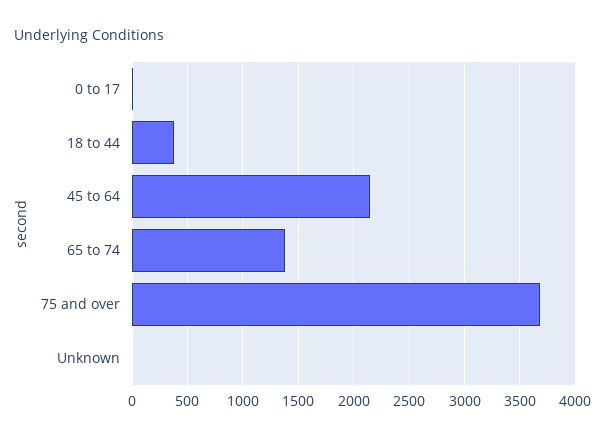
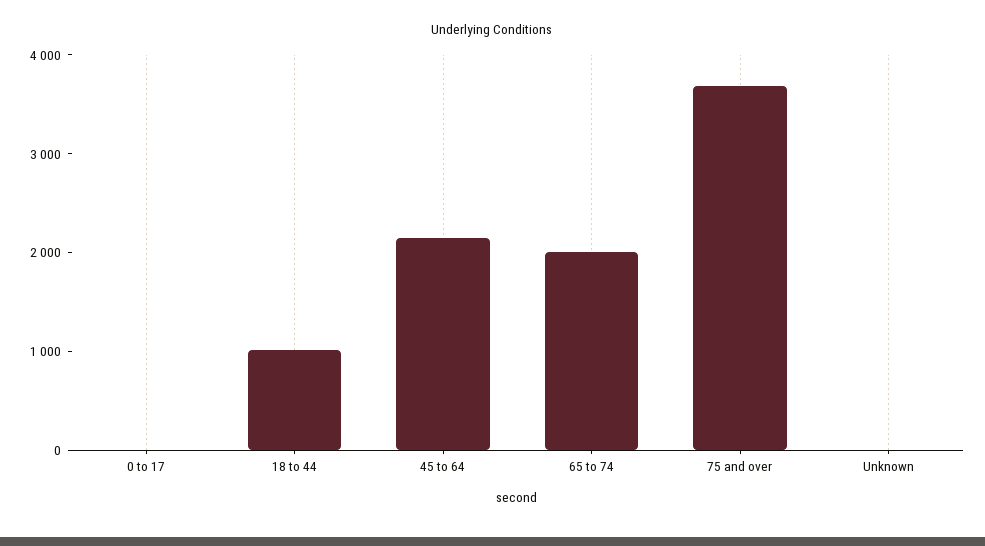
18 to 44: 400 -> 1000
65 to 74: 1400 -> 2000

